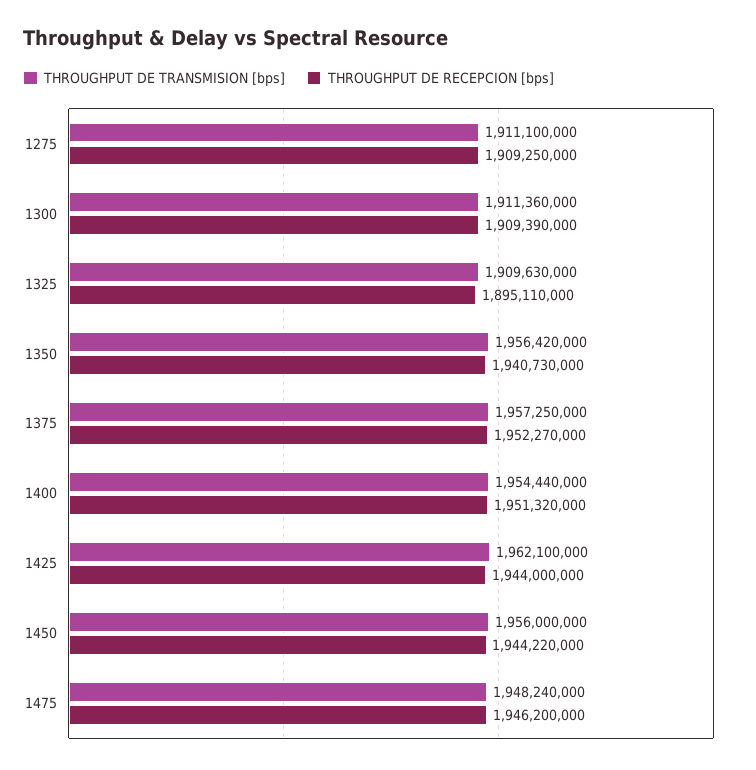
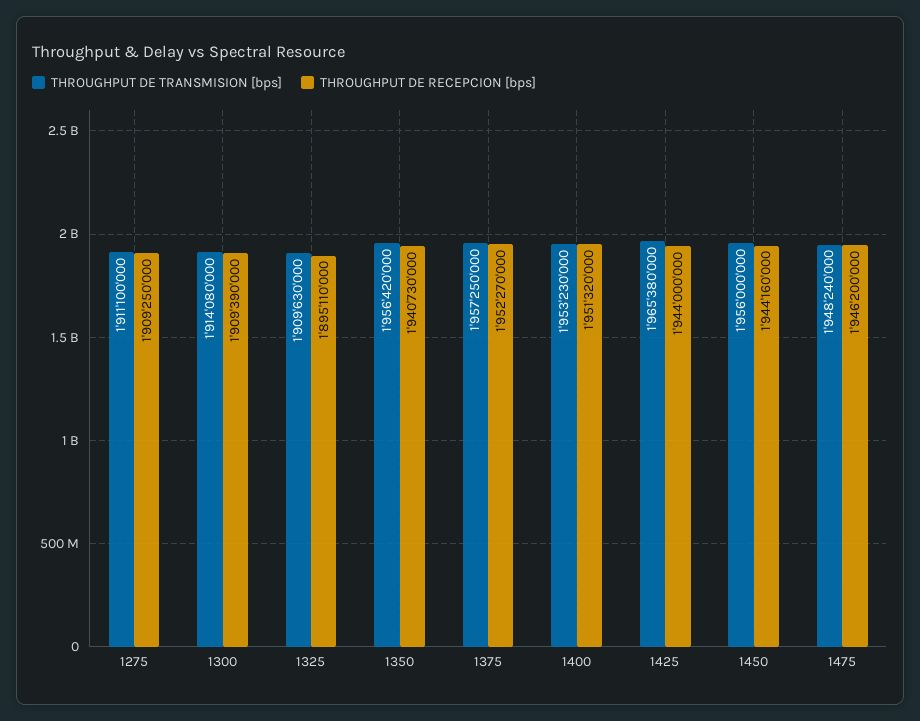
THROUGHPUT DE TRANSMISION [bps], 1300: 1911360000 -> 1914080000
THROUGHPUT DE TRANSMISION [bps], 1400: 1954440000 -> 1953230000
THROUGHPUT DE TRANSMISION [bps], 1425: 1962100000 -> 1965380000
THROUGHPUT DE RECEPCION [bps], 1450: 1944220000 -> 1944160000

